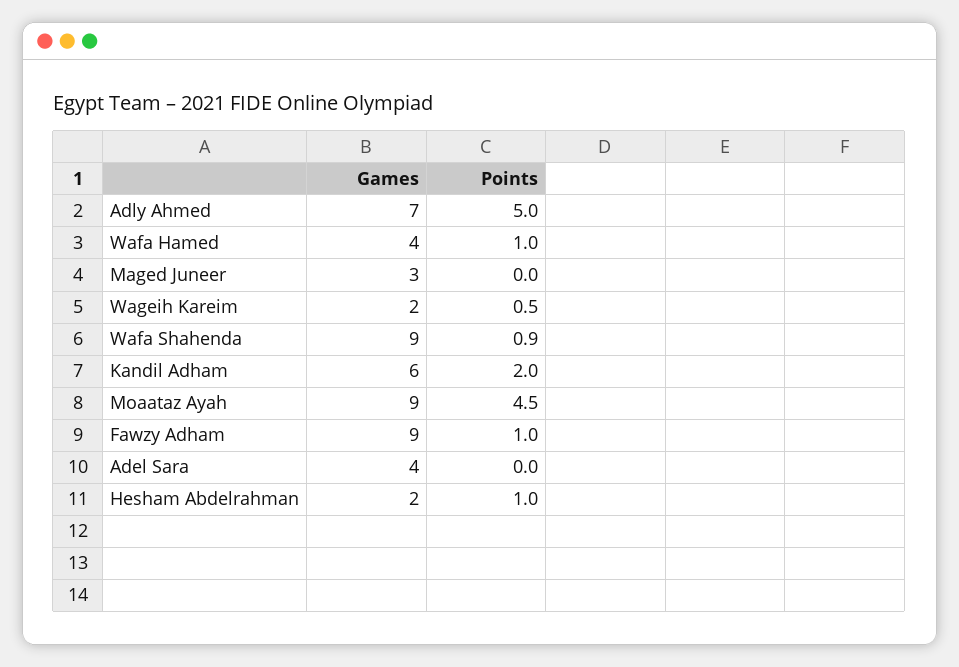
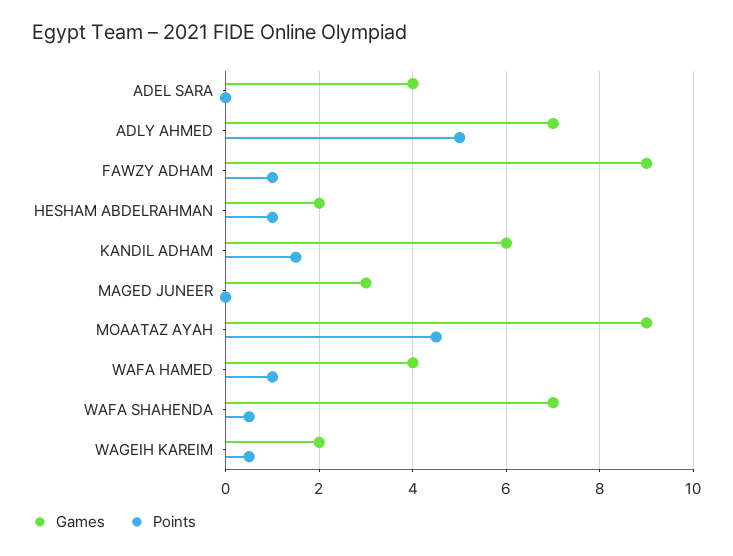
Games, Wafa Shahenda: 9 -> 7
Points, Wafa Shahenda: 0.9 -> 0.5
Points, Kandil Adham: 2 -> 1.5

